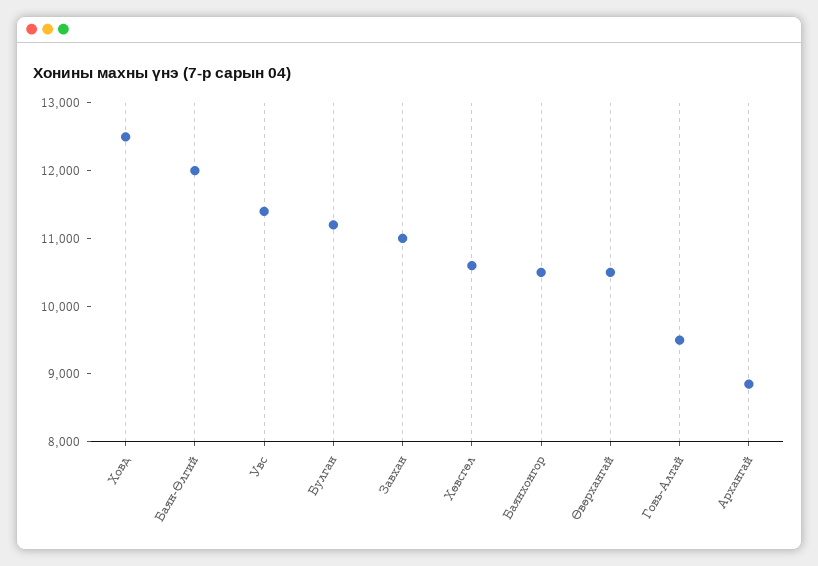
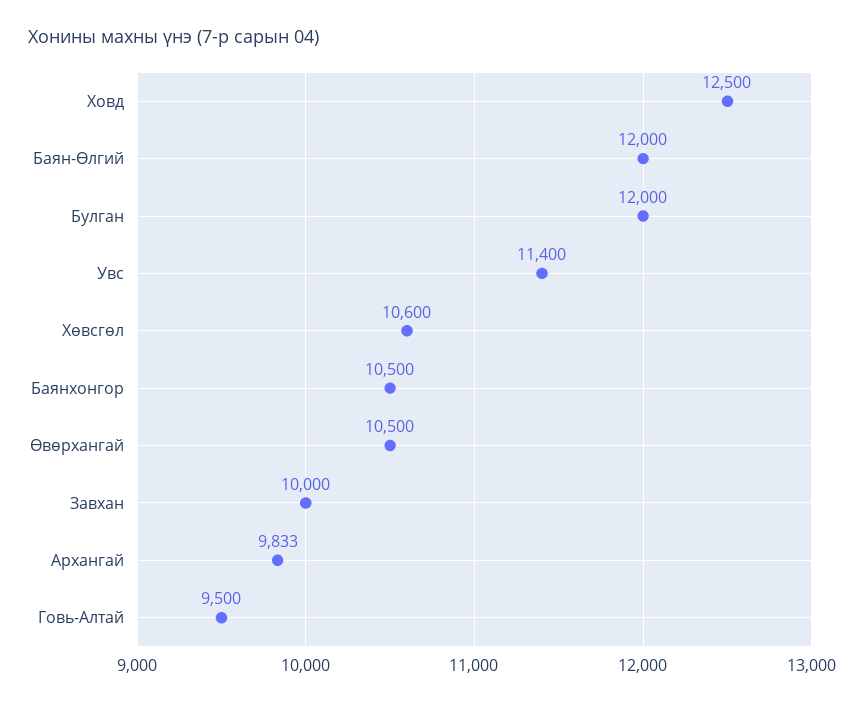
Булган: 11200 -> 12000
Завхан: 11000 -> 10000
Архангай: 8800 -> 9833

